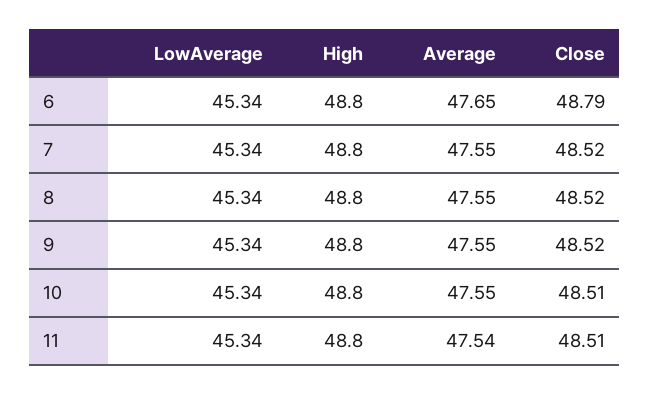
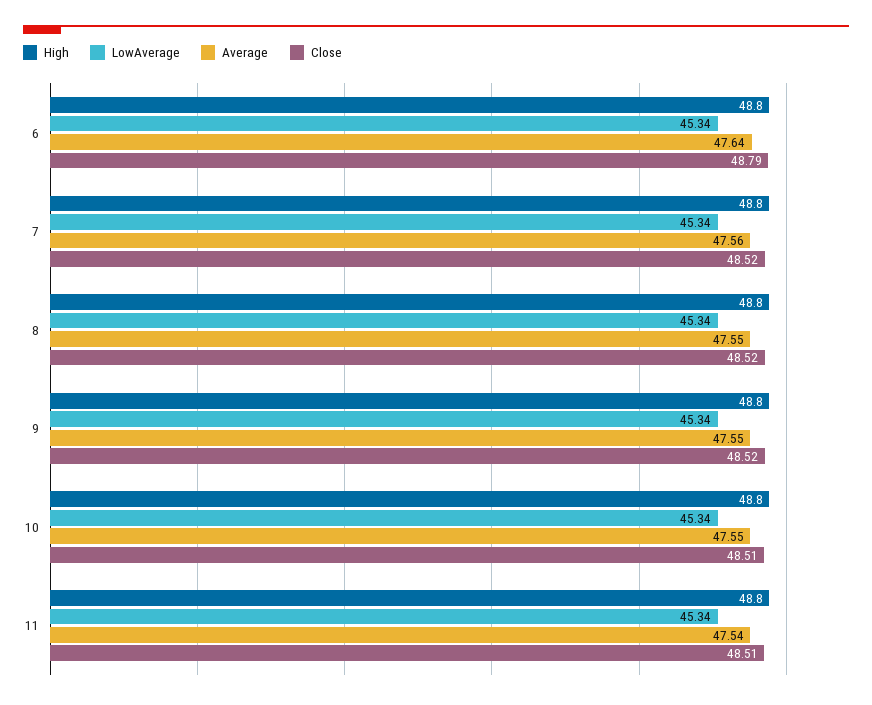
Average, 6: 47.65 -> 47.64
Average, 7: 47.55 -> 47.56

